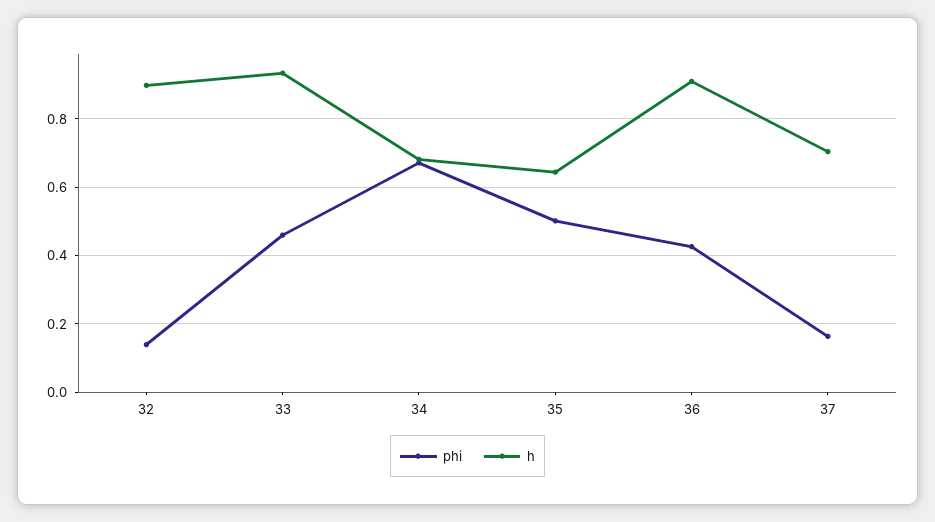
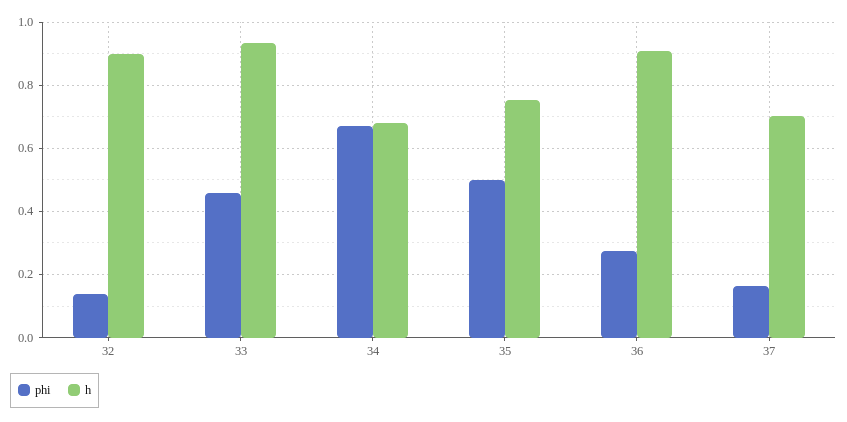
h, 35: 0.64 -> 0.76
phi, 36: 0.42 -> 0.28

